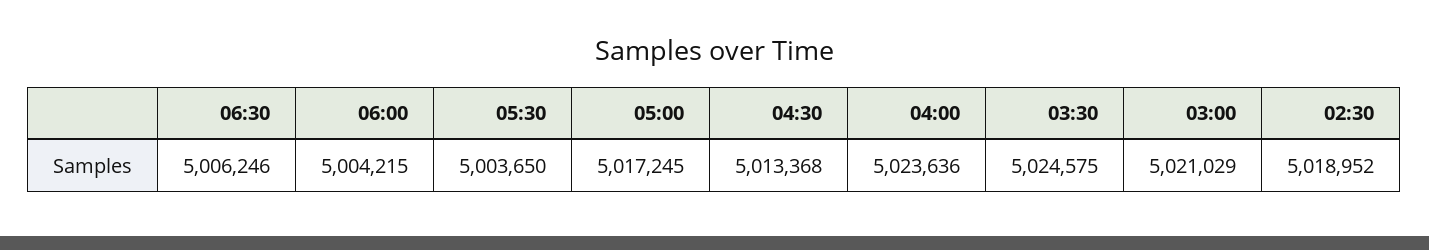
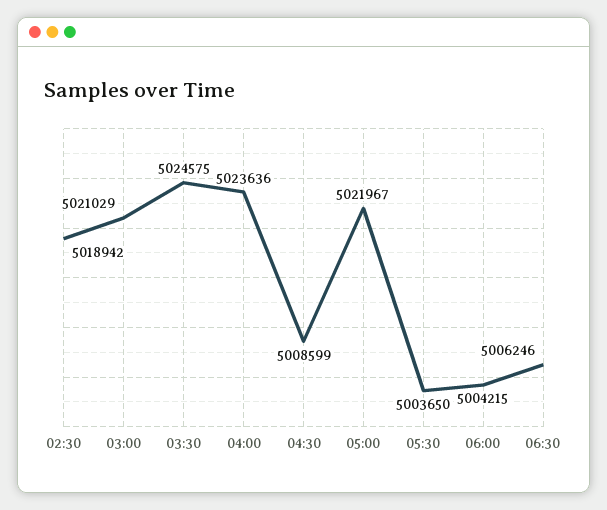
05:00: 5017245 -> 5021967
04:30: 5013368 -> 5008599
02:30: 5018952 -> 5018942

